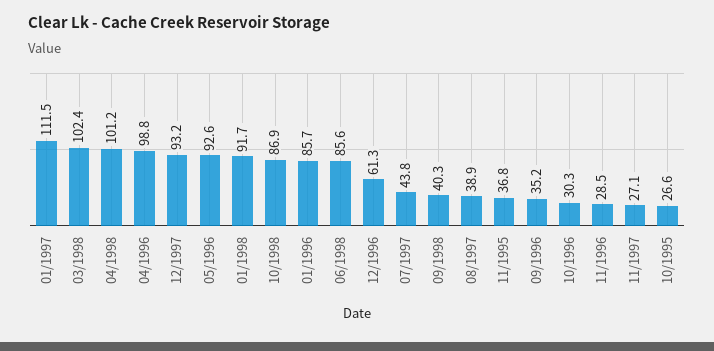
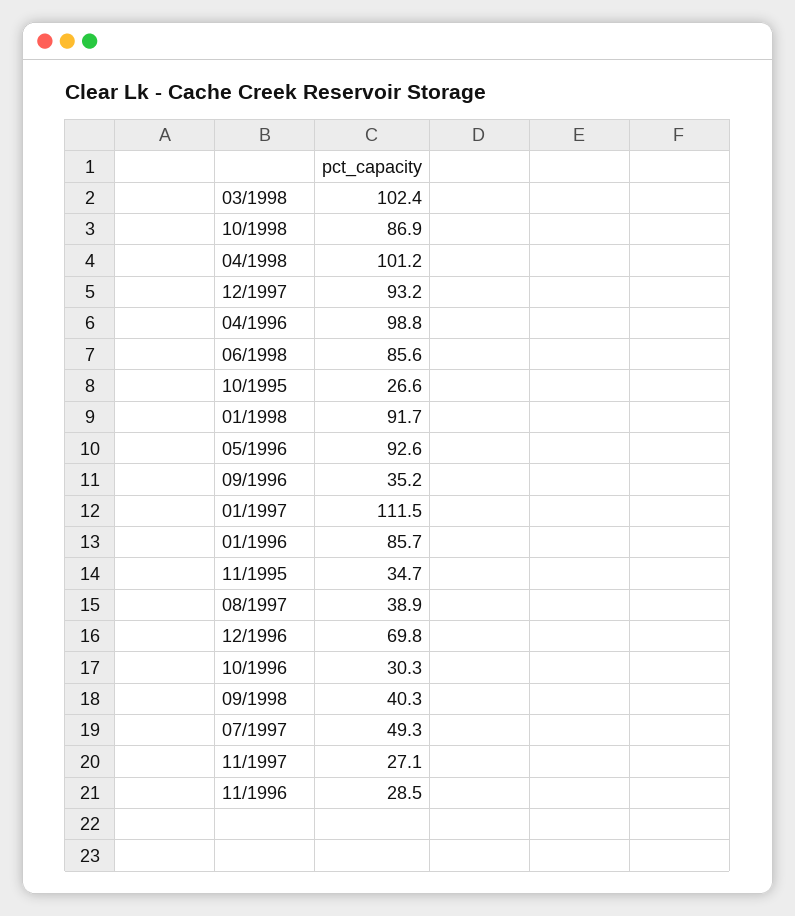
12/1996: 61.3 -> 69.8
07/1997: 43.8 -> 49.3
11/1995: 36.8 -> 34.7

